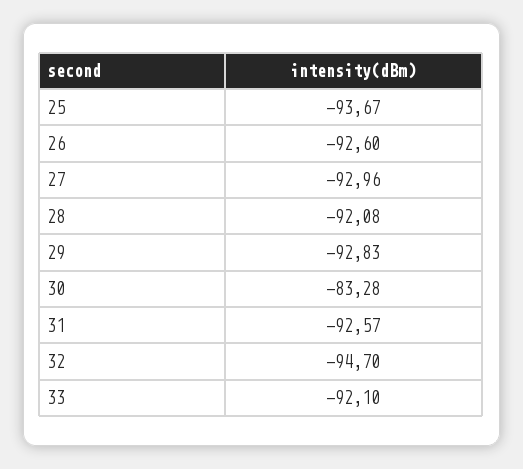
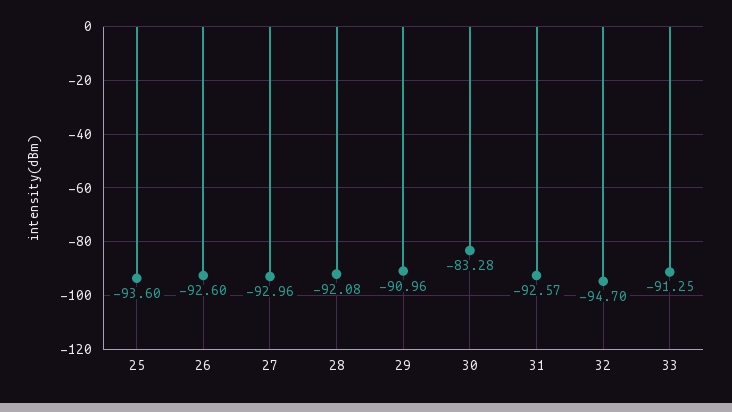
25: -93.67 -> -93.6
29: -92.83 -> -90.96
33: -92.1 -> -91.25

